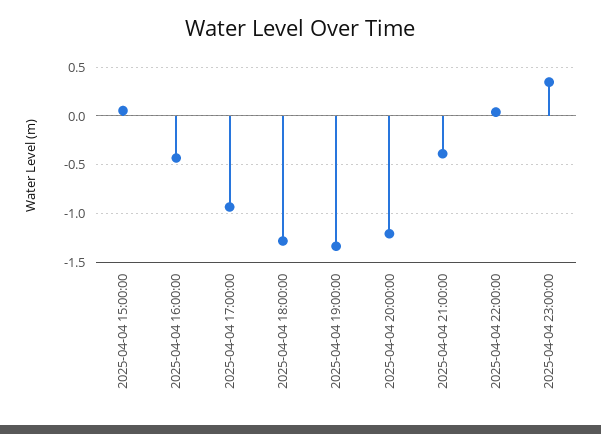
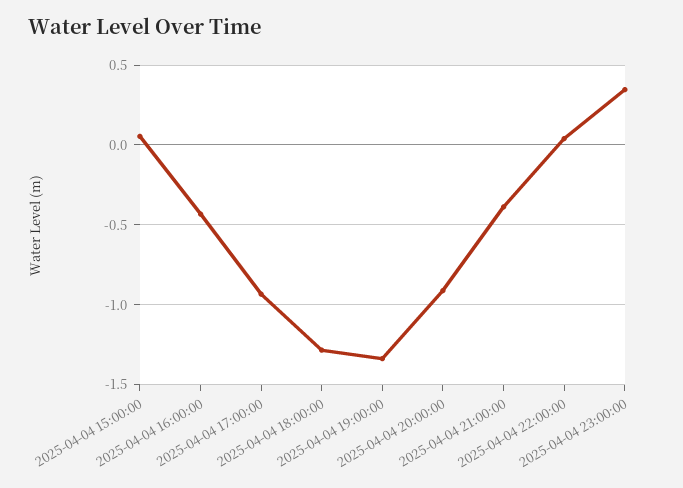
2025-04-04 20:00:00: -1.2 -> -0.9

